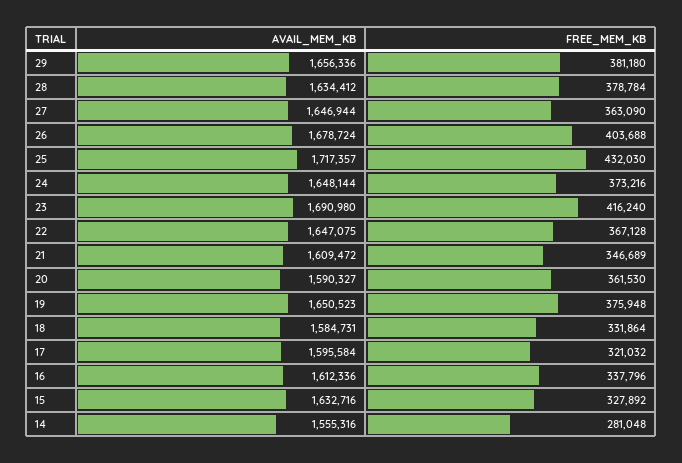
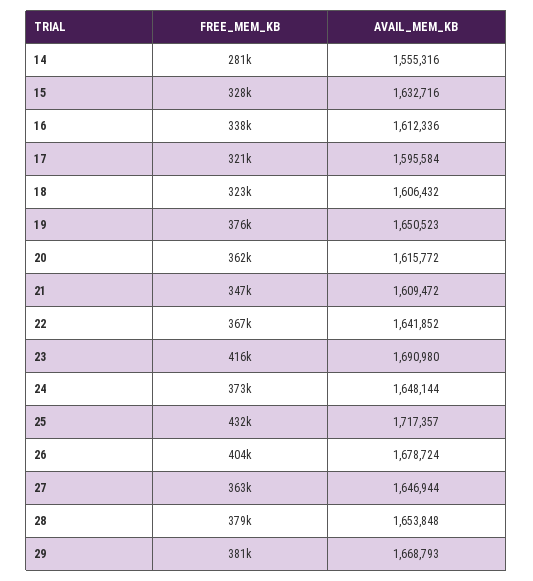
AVAIL_MEM_KB, 29: 1656336 -> 1668793
AVAIL_MEM_KB, 28: 1634412 -> 1653848
AVAIL_MEM_KB, 22: 1647075 -> 1641852
AVAIL_MEM_KB, 20: 1590327 -> 1615772
AVAIL_MEM_KB, 18: 1584731 -> 1606432
FREE_MEM_KB, 18: 331864 -> 323000

